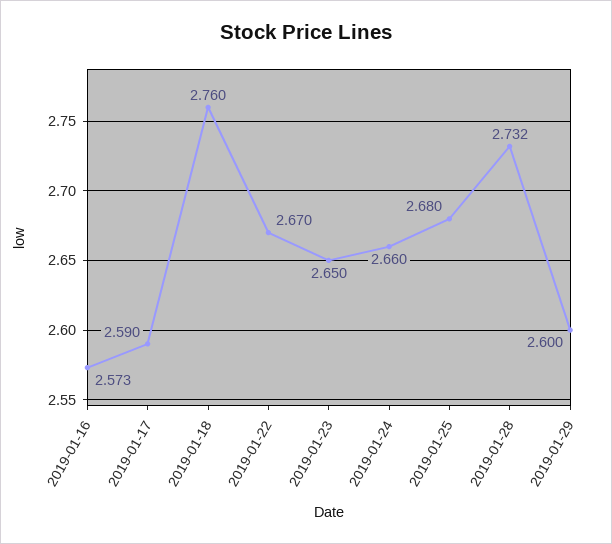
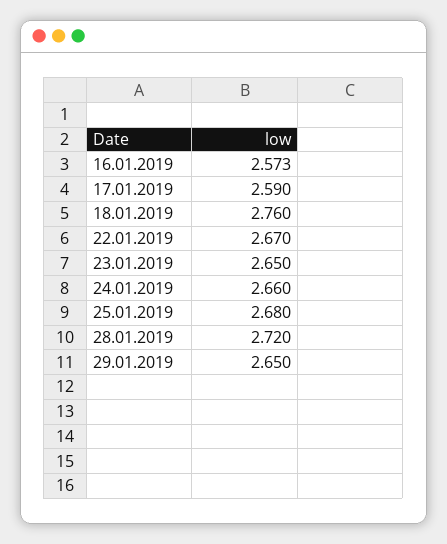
2019-01-28: 2.732 -> 2.72
2019-01-29: 2.6 -> 2.65

